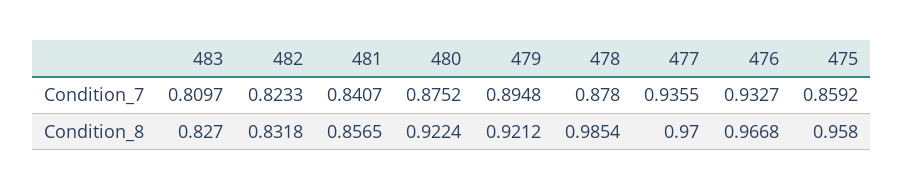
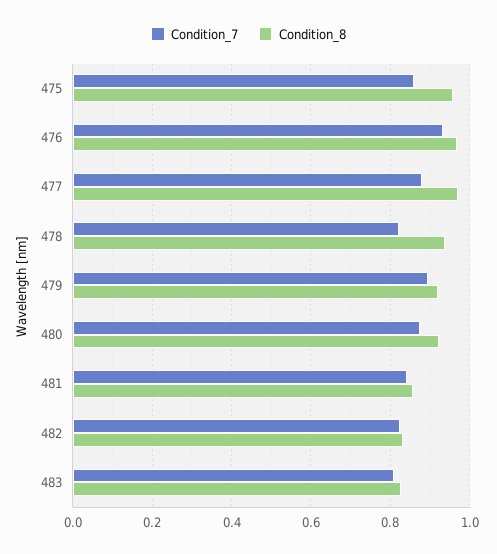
Condition_7, 478: 0.878 -> 0.82
Condition_7, 477: 0.9355 -> 0.88
Condition_8, 478: 0.9854 -> 0.94

